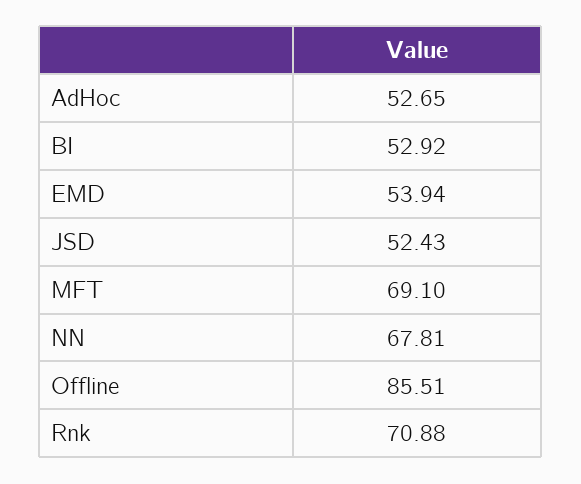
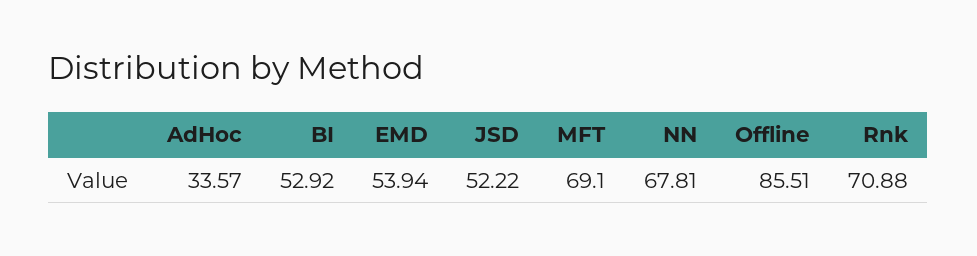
AdHoc: 52.65 -> 33.57
JSD: 52.43 -> 52.22

